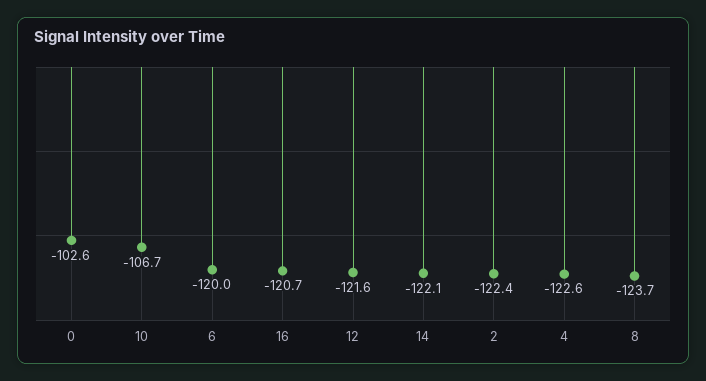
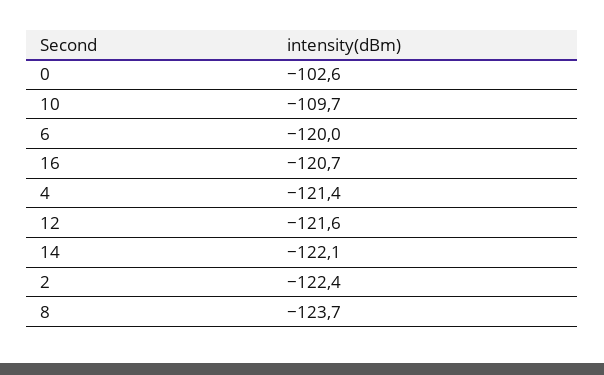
10: -106.7 -> -109.7
4: -122.6 -> -121.4

